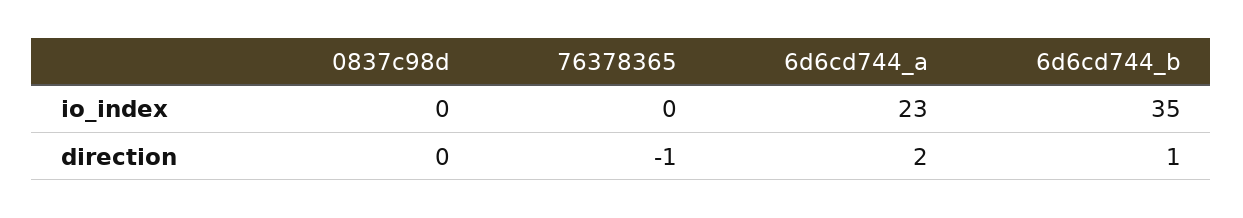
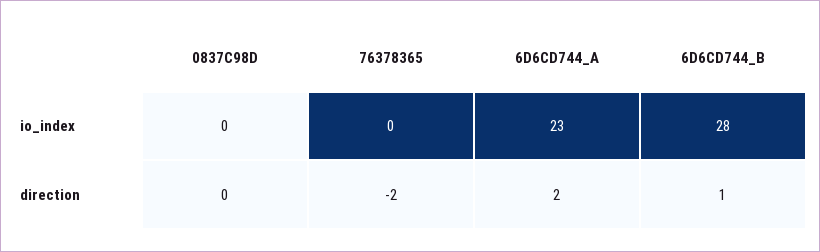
6d6cd744_b, io_index: 35 -> 28
76378365, direction: -1 -> -2

